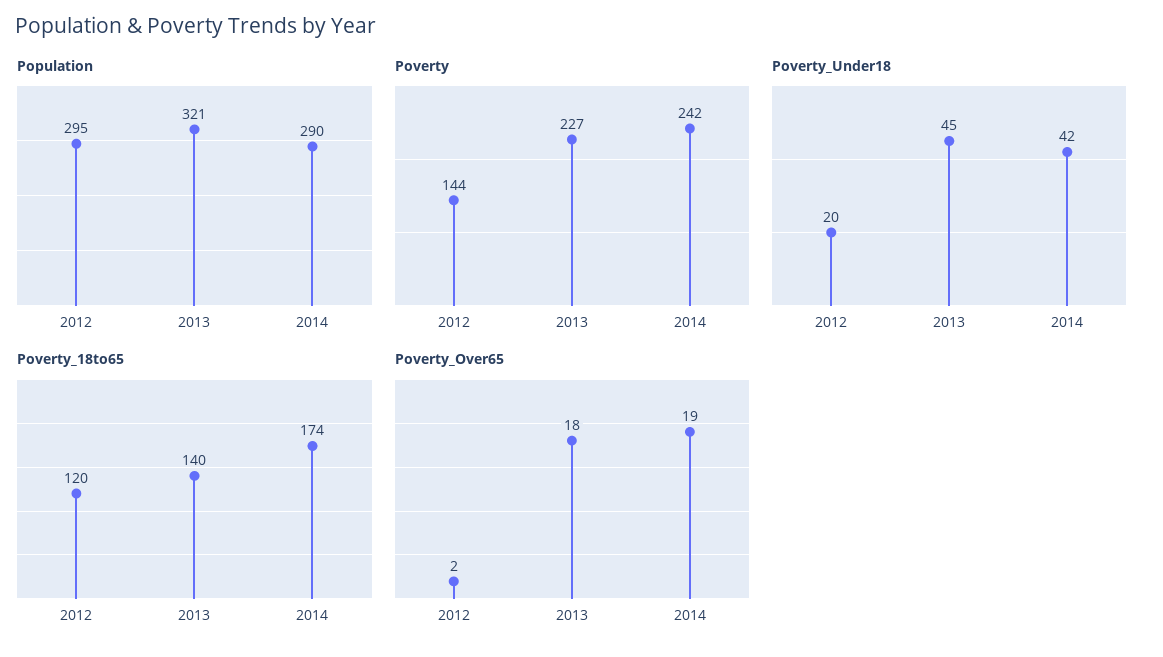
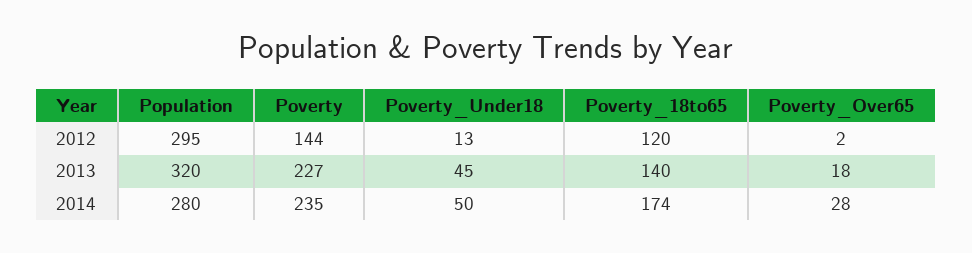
Population, 2013: 321 -> 320
Population, 2014: 290 -> 280
Poverty, 2014: 242 -> 235
Poverty_Under18, 2012: 20 -> 13
Poverty_Under18, 2014: 42 -> 50
Poverty_Over65, 2014: 19 -> 28

